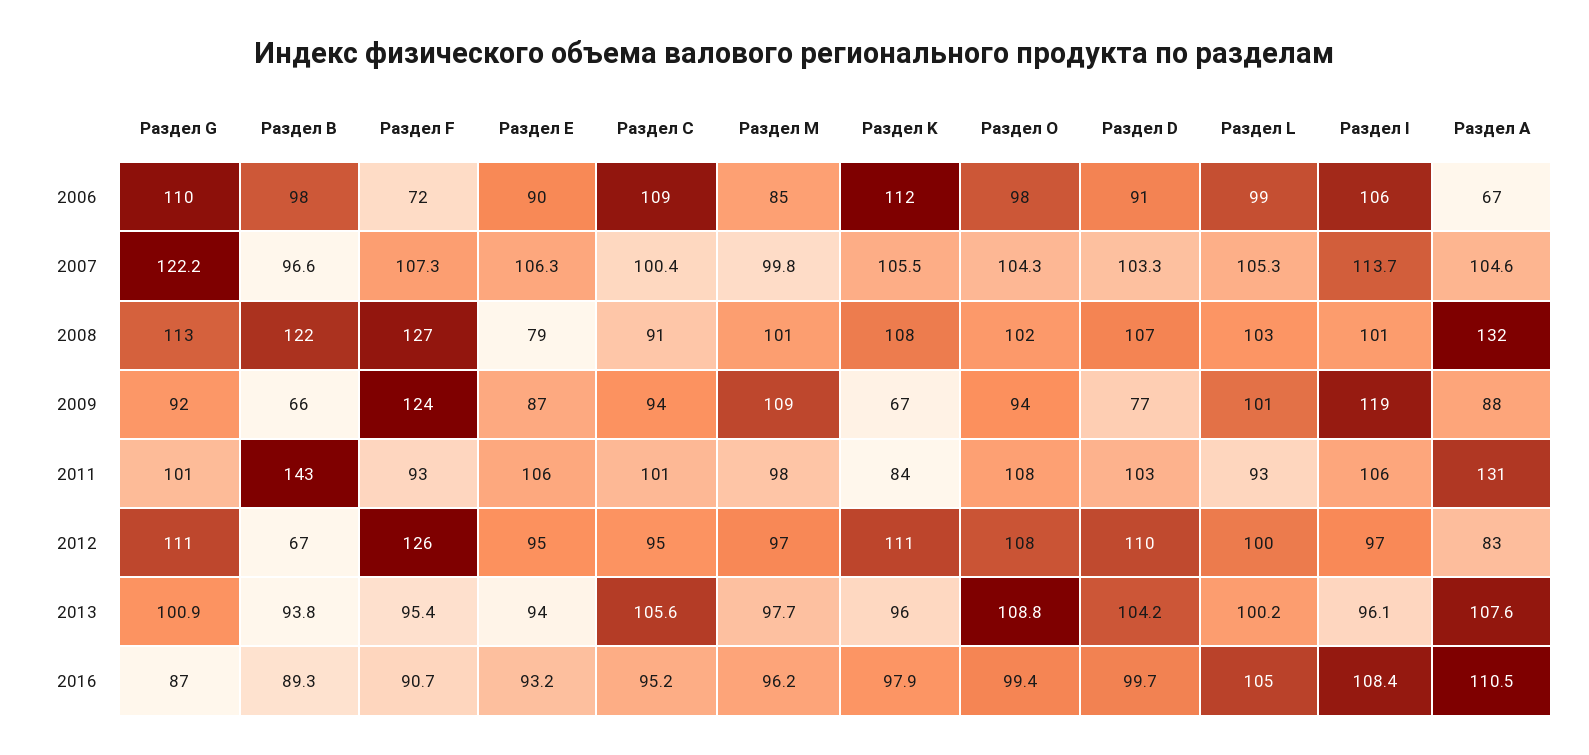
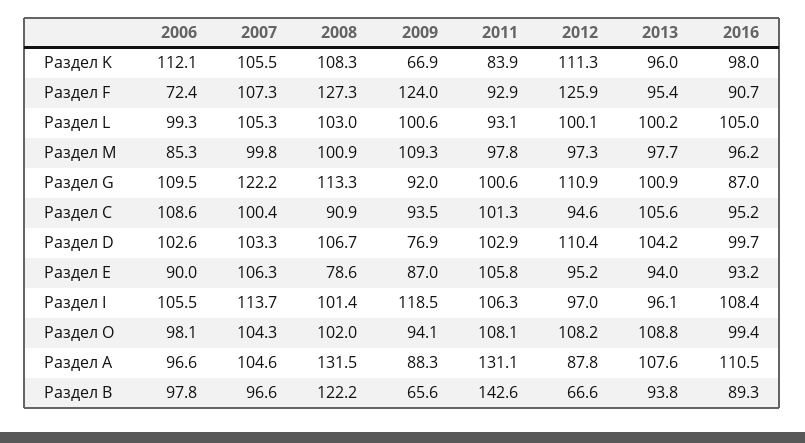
Раздел D, 2006: 91 -> 102.6
Раздел A, 2006: 67 -> 96.6
Раздел A, 2012: 83 -> 87.8
Раздел K, 2016: 97.9 -> 98

